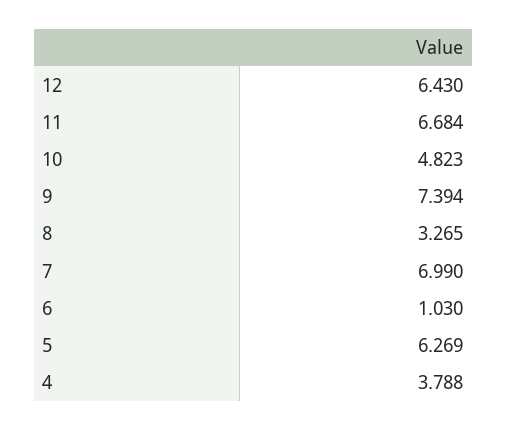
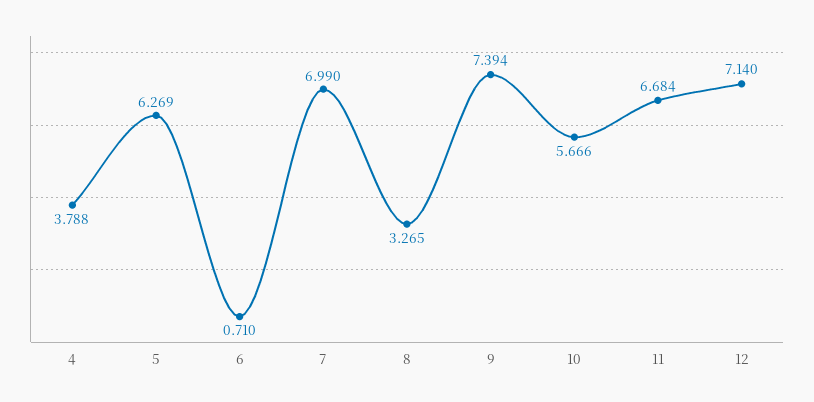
12: 6.43 -> 7.14
10: 4.823 -> 5.666
6: 1.03 -> 0.71

